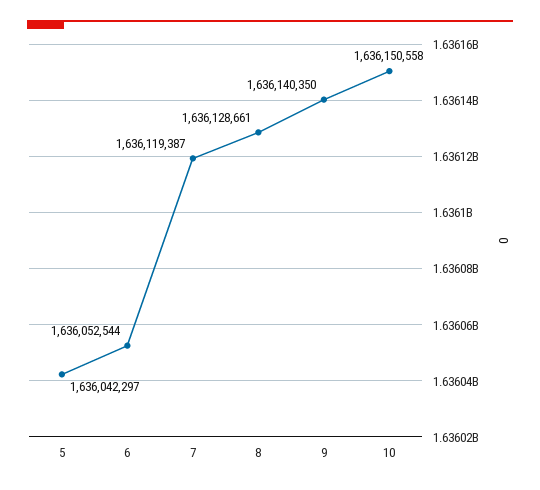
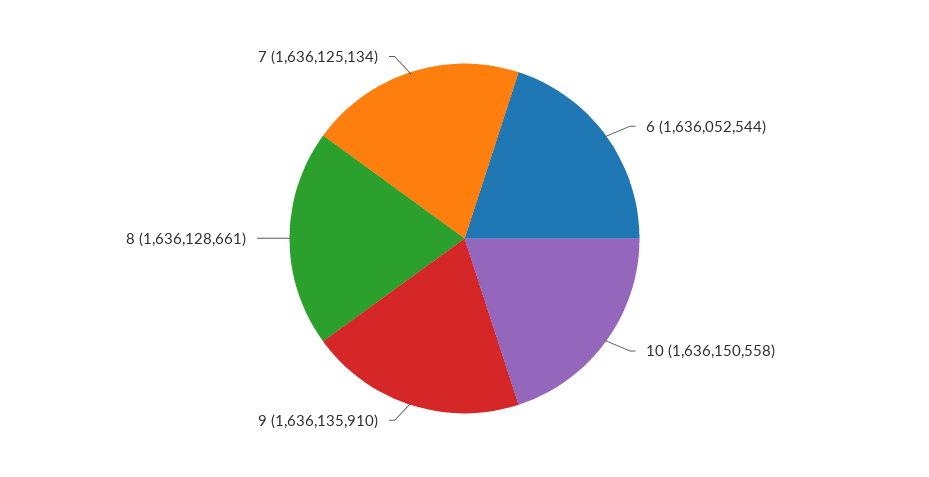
5: 1636042297 -> none
7: 1636119387 -> 1636125134
9: 1636140350 -> 1636135910

